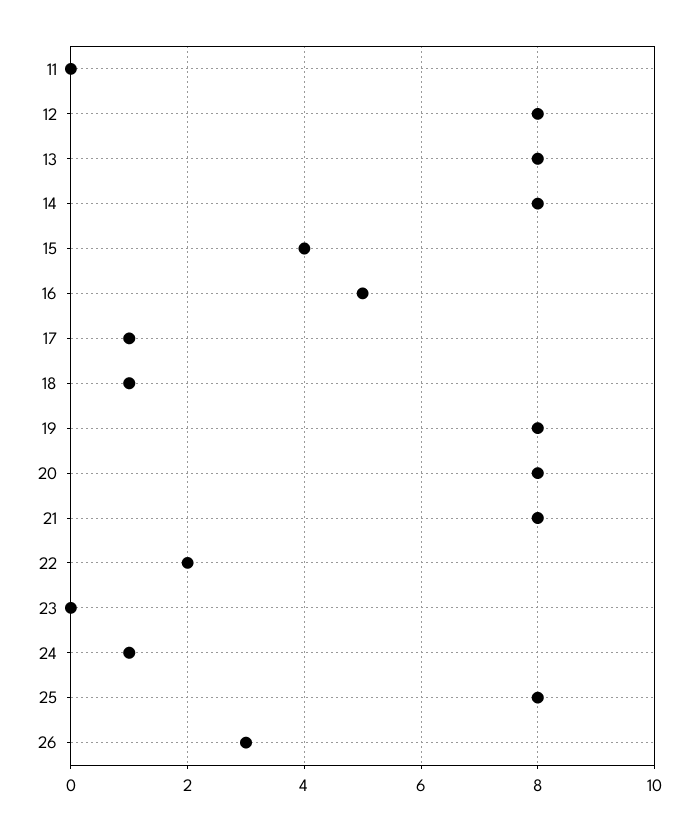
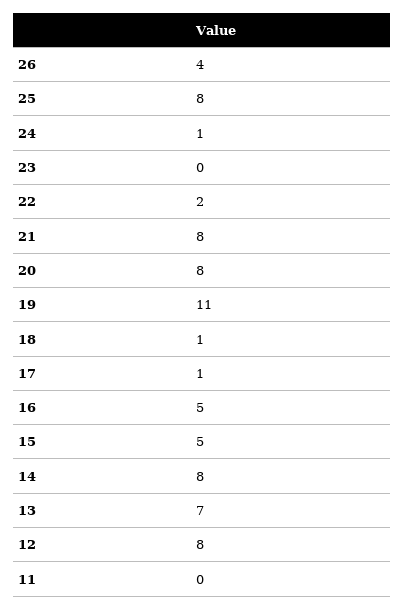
13: 8 -> 7
15: 4 -> 5
19: 8 -> 11
26: 3 -> 4

